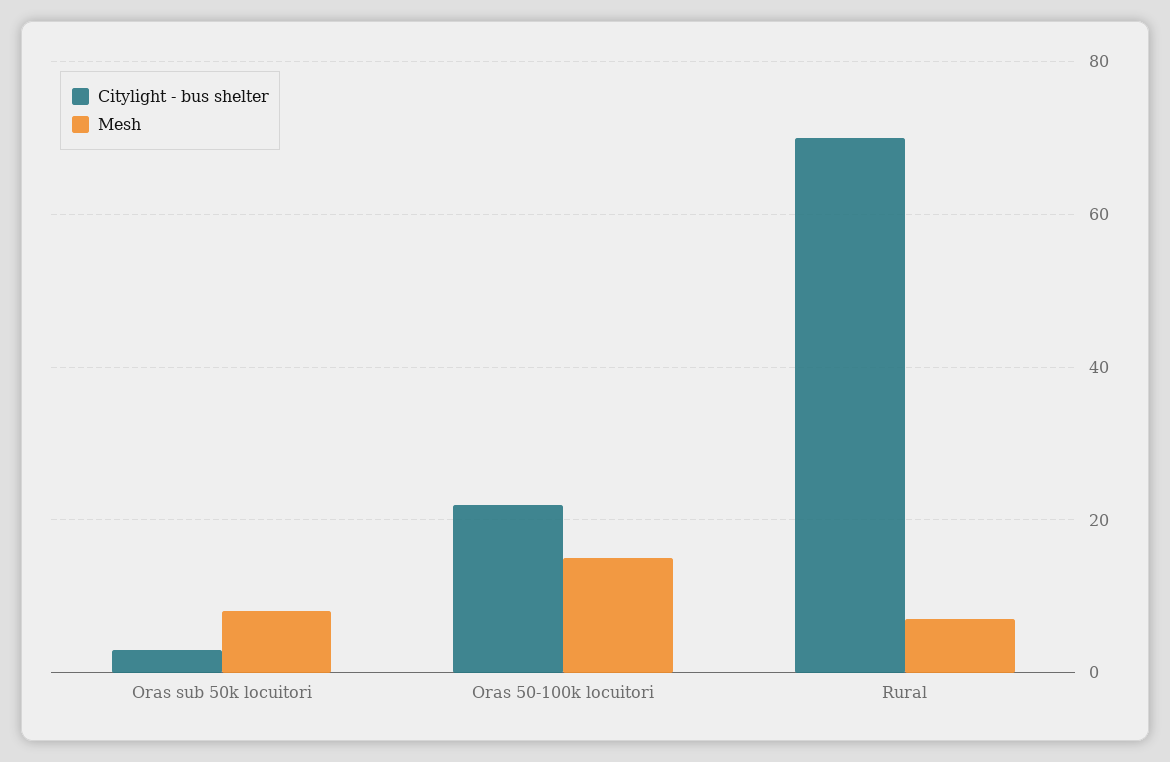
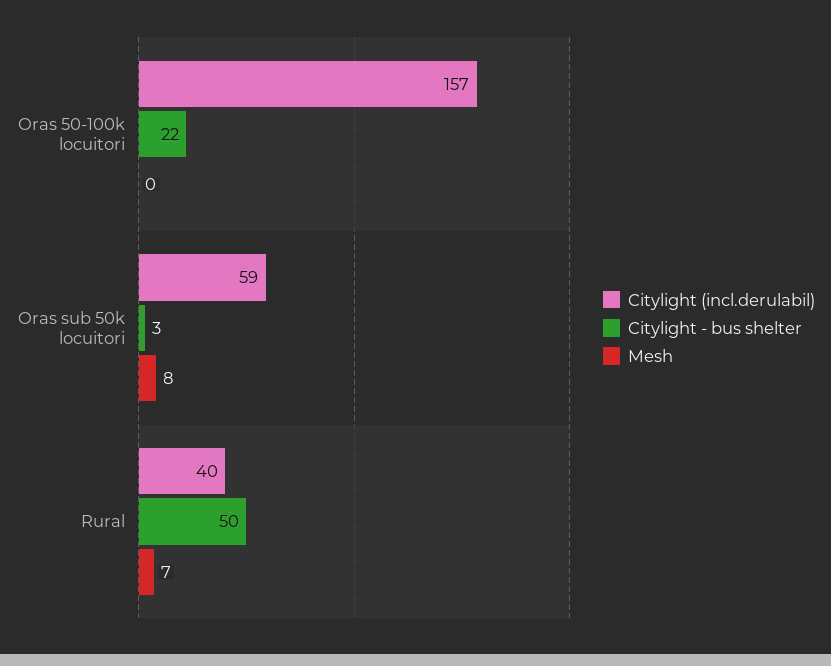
Mesh, Oras 50-100k locuitori: 15 -> 0
Citylight - bus shelter, Rural: 70 -> 50
Citylight (incl.derulabil), Oras 50-100k locuitori: none -> 157
Citylight (incl.derulabil), Oras sub 50k locuitori: none -> 59
Citylight (incl.derulabil), Rural: none -> 40

